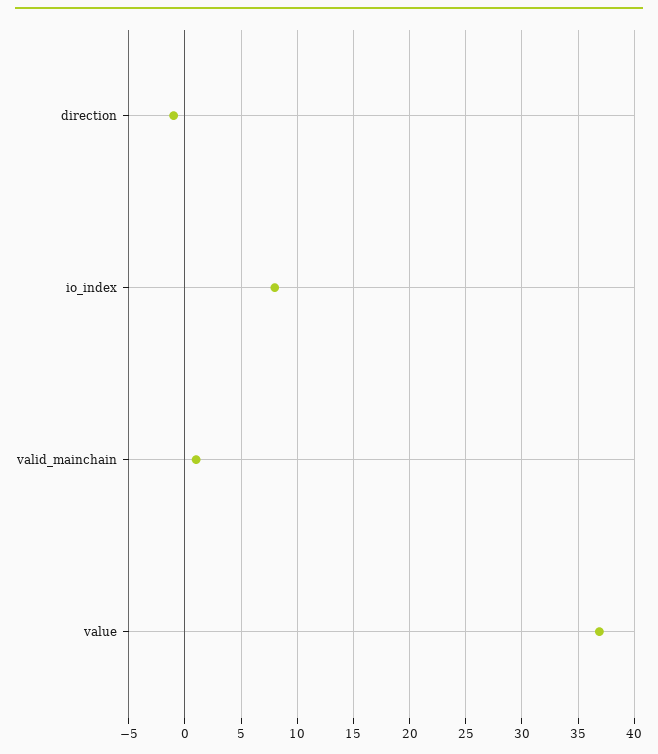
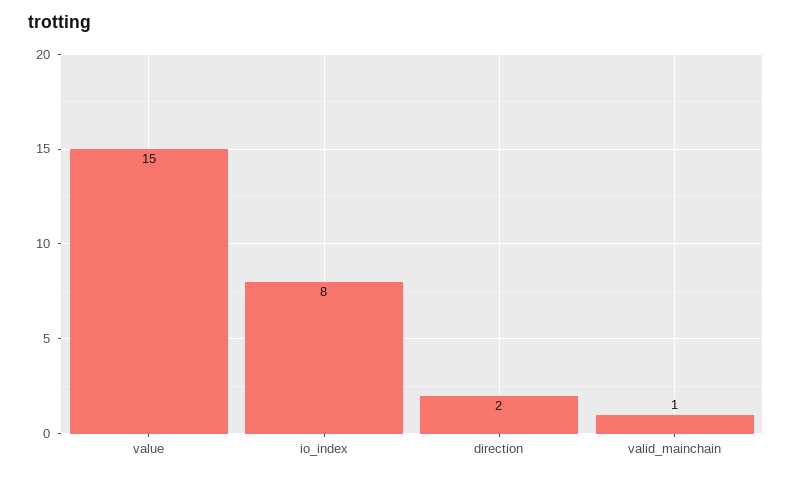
direction: -1 -> 2
value: 37 -> 15

